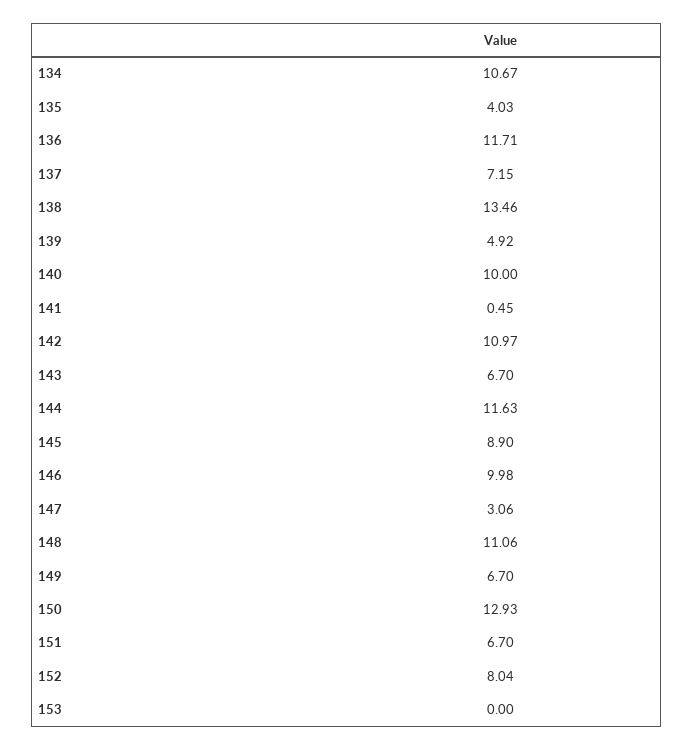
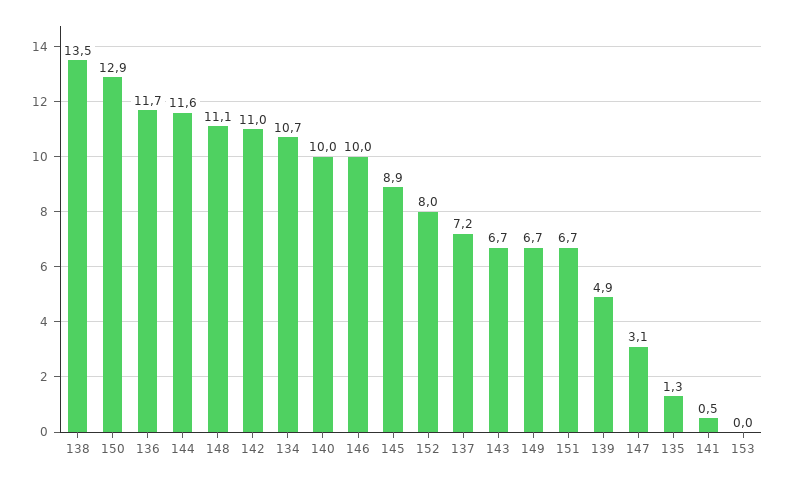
135: 4.03 -> 1.3

